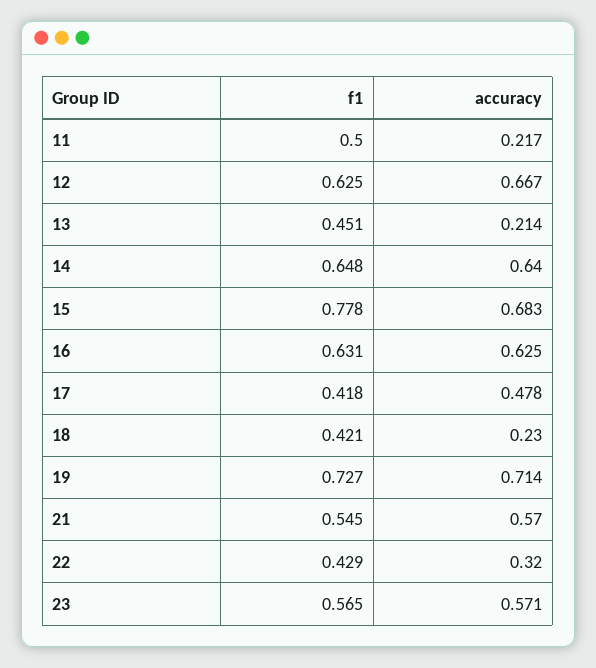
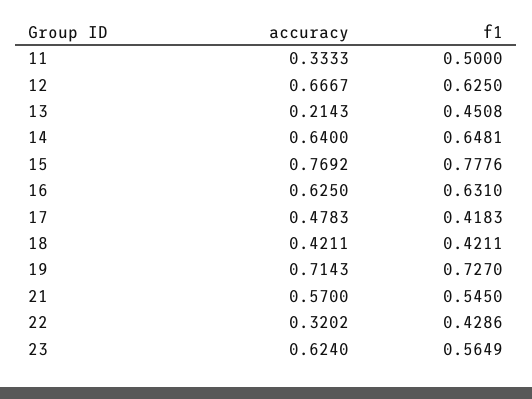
accuracy, 11: 0.217 -> 0.3333
accuracy, 15: 0.683 -> 0.7692
accuracy, 18: 0.23 -> 0.4211
accuracy, 23: 0.571 -> 0.624

